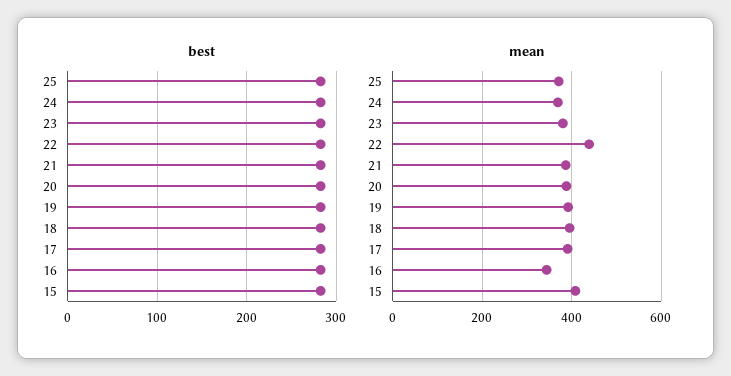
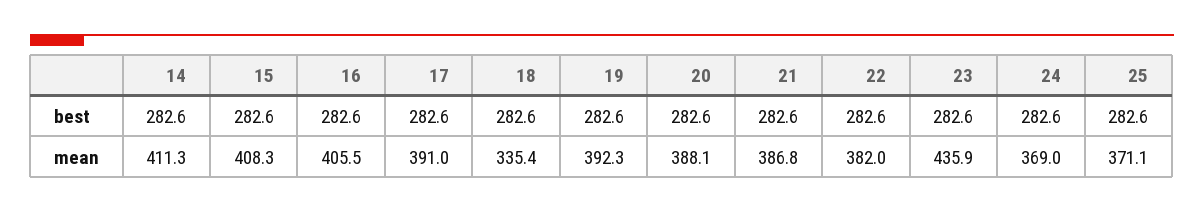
mean, 23: 380 -> 435.9
mean, 22: 440 -> 382
mean, 18: 400 -> 335.4
mean, 16: 340 -> 405.5
best, 14: none -> 282.6
mean, 14: none -> 411.3

